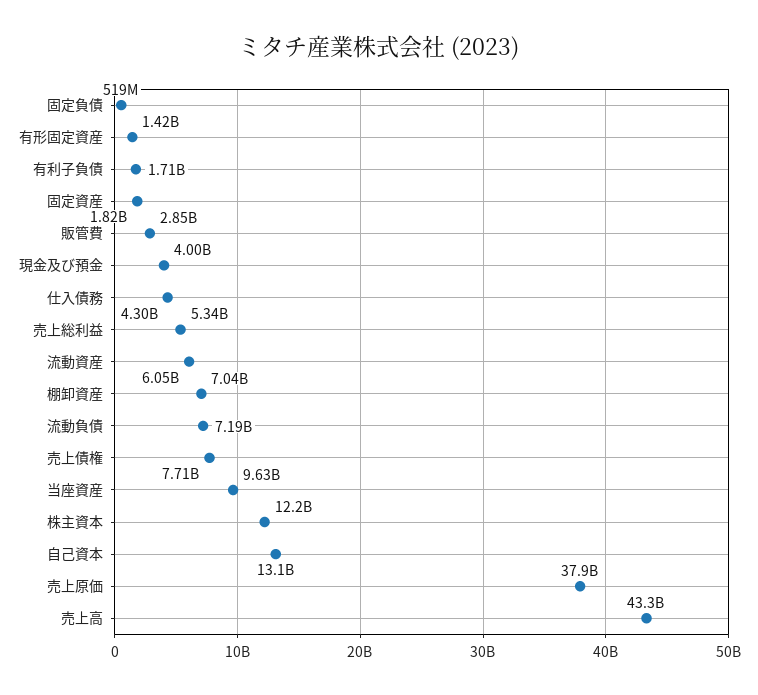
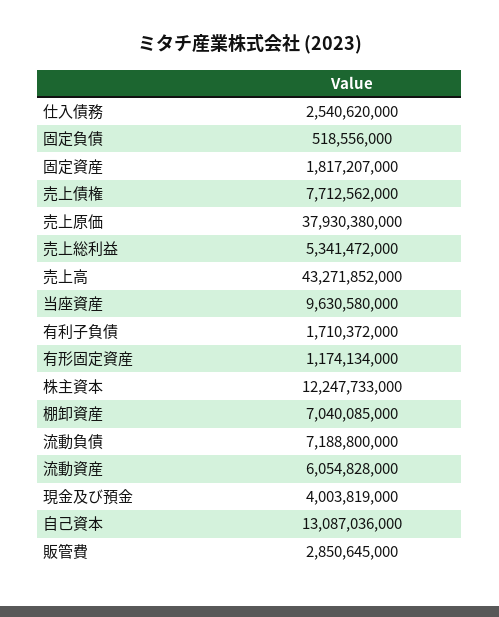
有形固定資産: 1420000000 -> 1174134000
仕入債務: 4300000000 -> 2540620000

